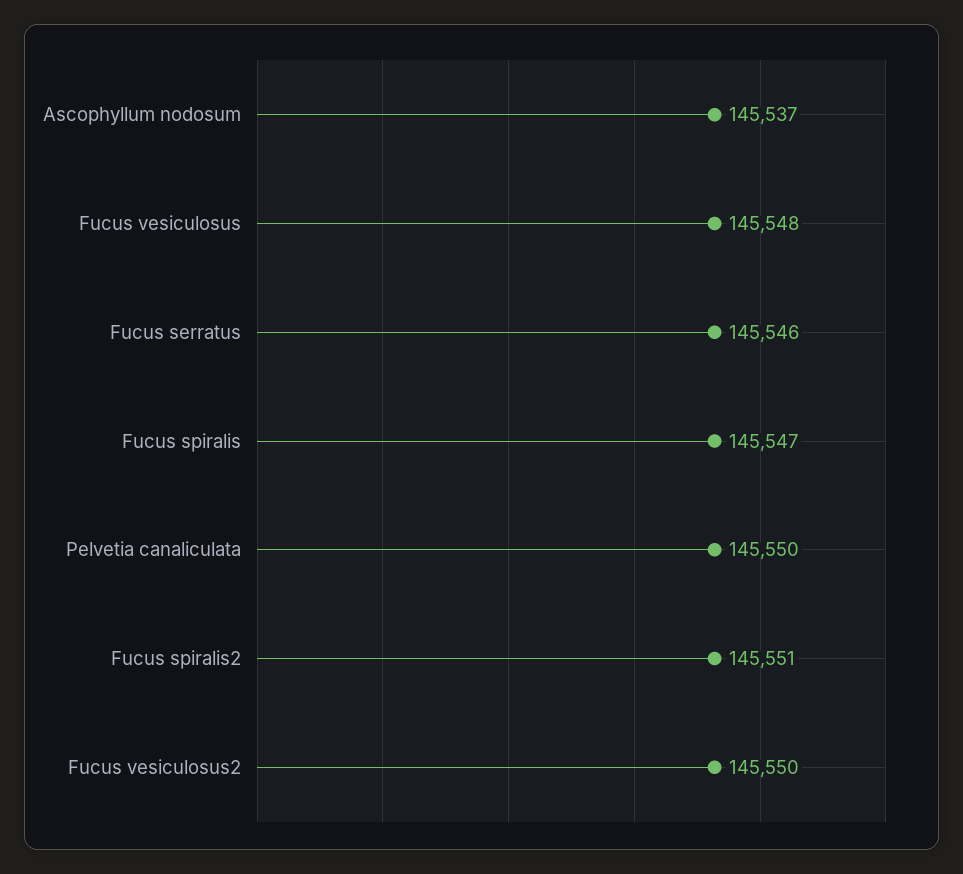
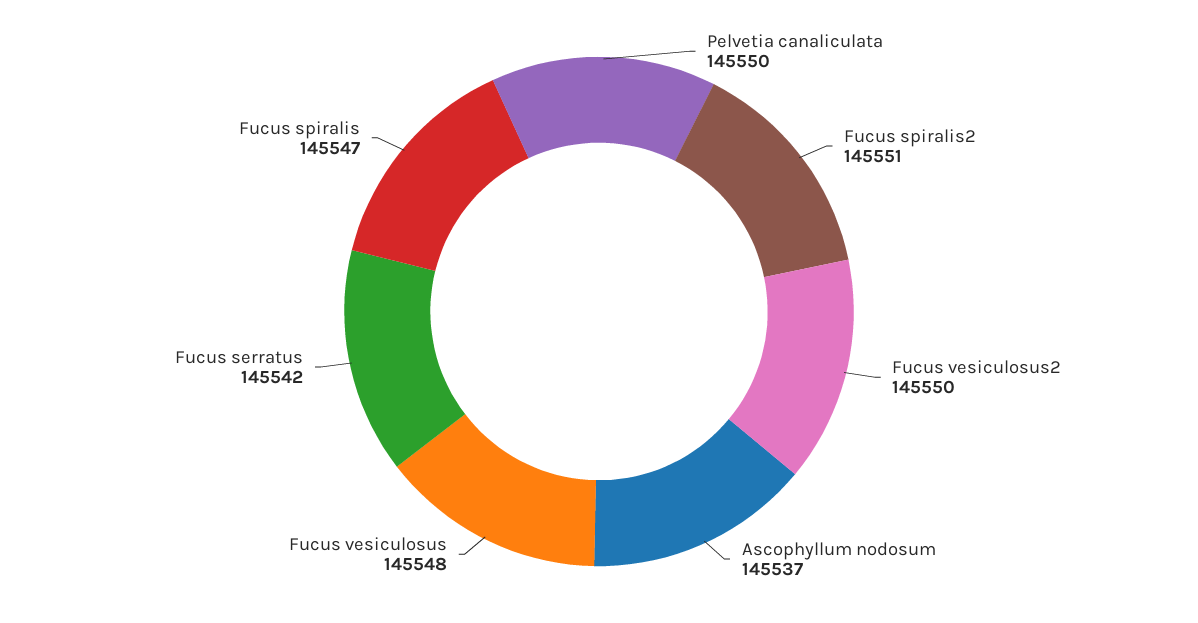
Fucus serratus: 145546 -> 145542

